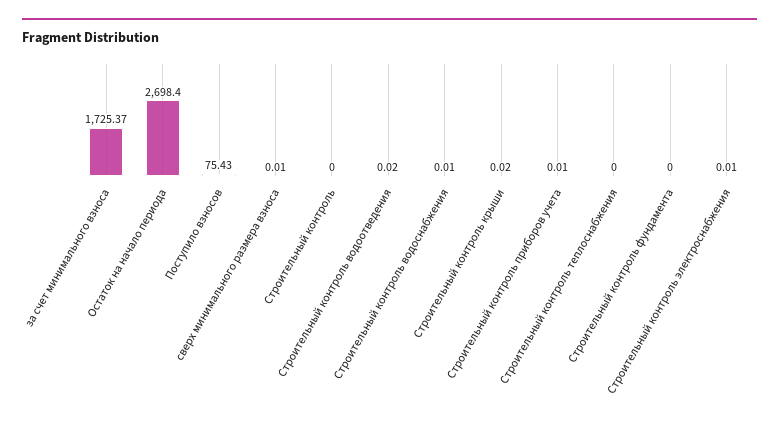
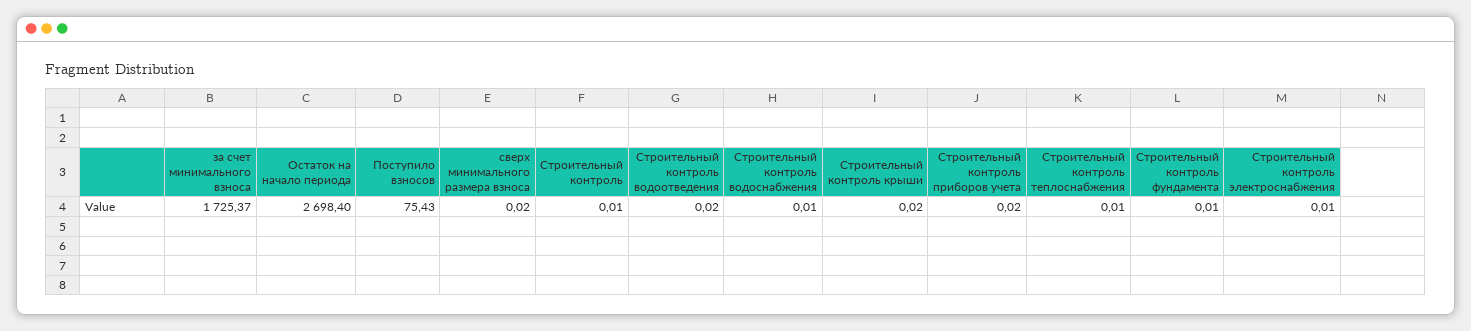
сверх минимального размера взноса: 0.01 -> 0.02
Строительный контроль: 0 -> 0.01
Строительный контроль приборов учета: 0.01 -> 0.02
Строительный контроль теплоснабжения: 0 -> 0.01
Строительный контроль фундамента: 0 -> 0.01

